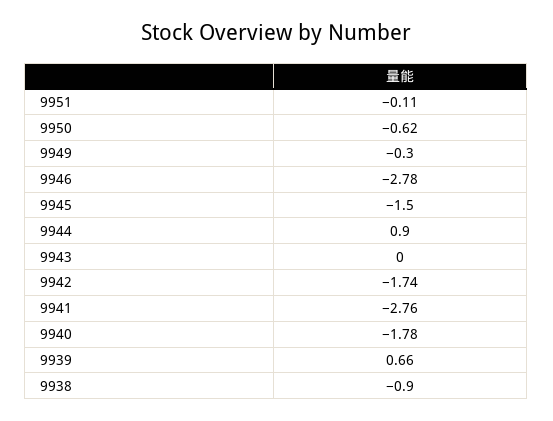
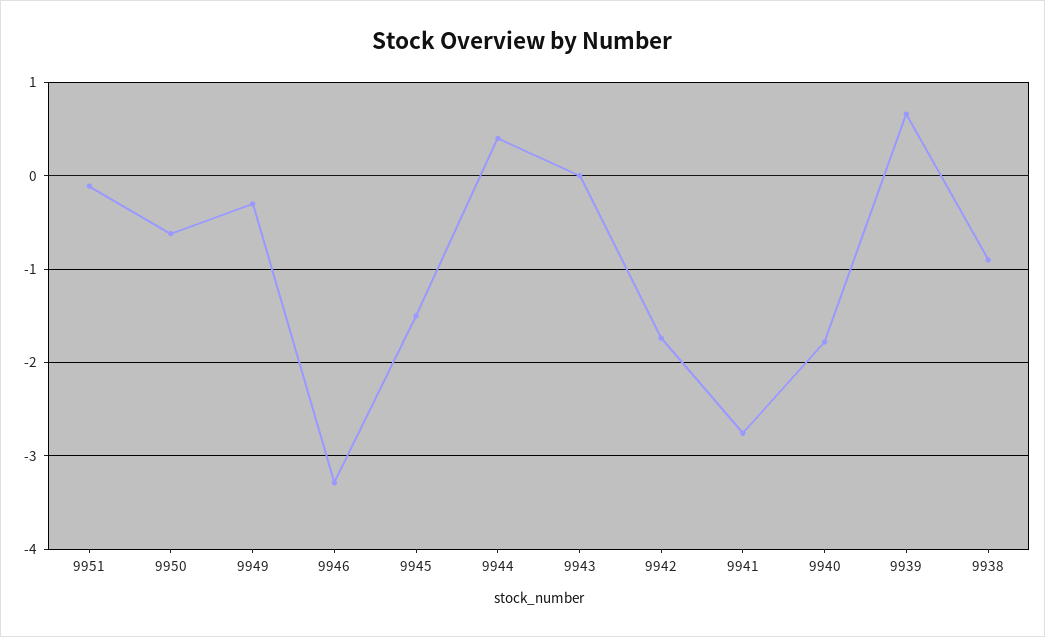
9946: -2.78 -> -3.3
9944: 0.9 -> 0.4

